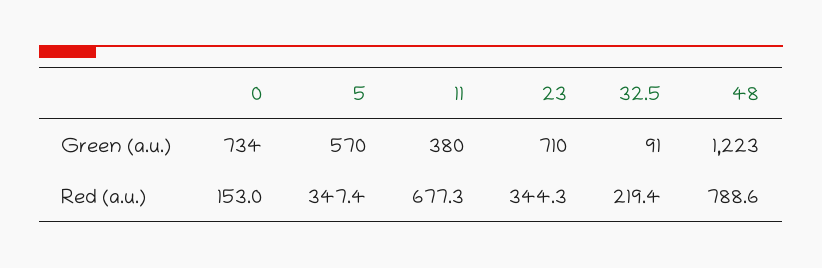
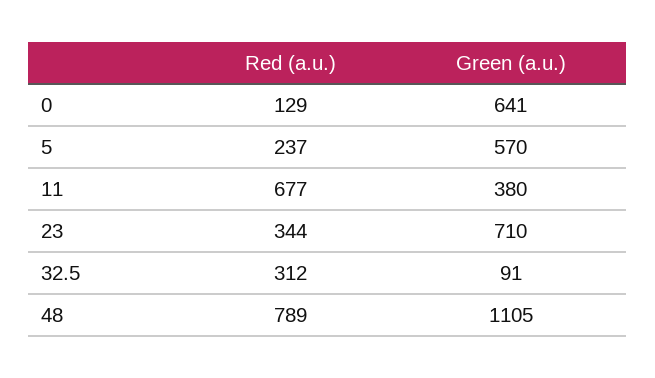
0, Green (a.u.): 734 -> 641
48, Green (a.u.): 1223 -> 1105
0, Red (a.u.): 153 -> 129
5, Red (a.u.): 347.4 -> 237
32.5, Red (a.u.): 219.4 -> 312

